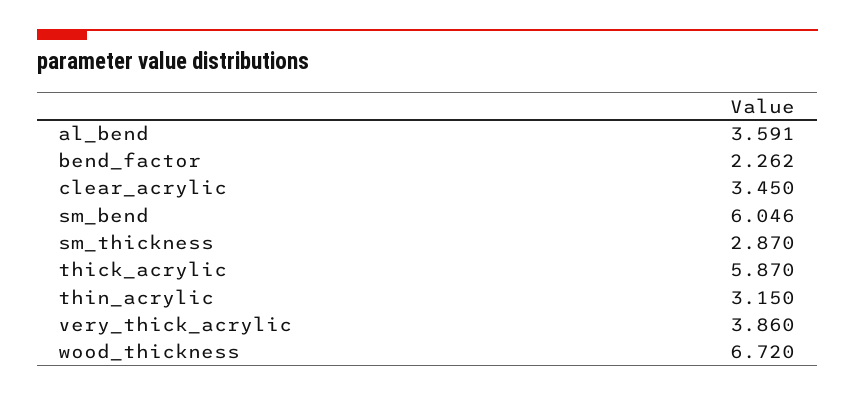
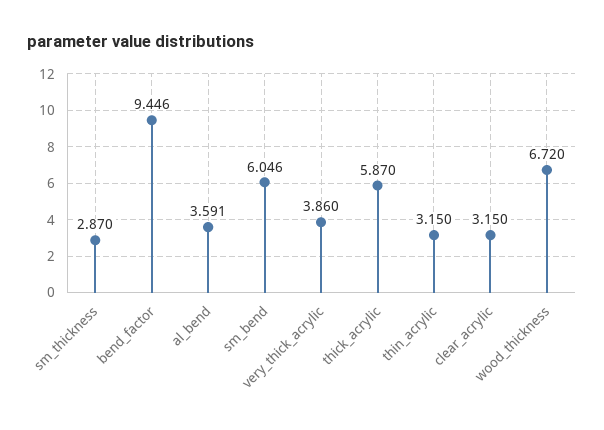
bend_factor: 2.262 -> 9.446
clear_acrylic: 3.45 -> 3.15

